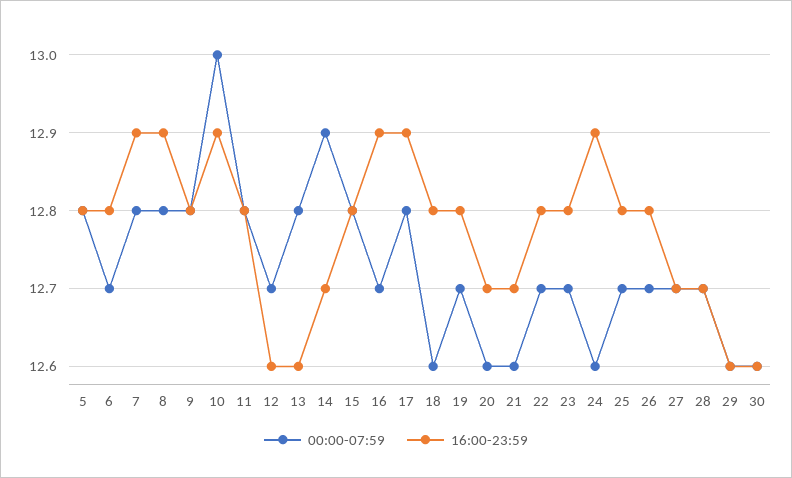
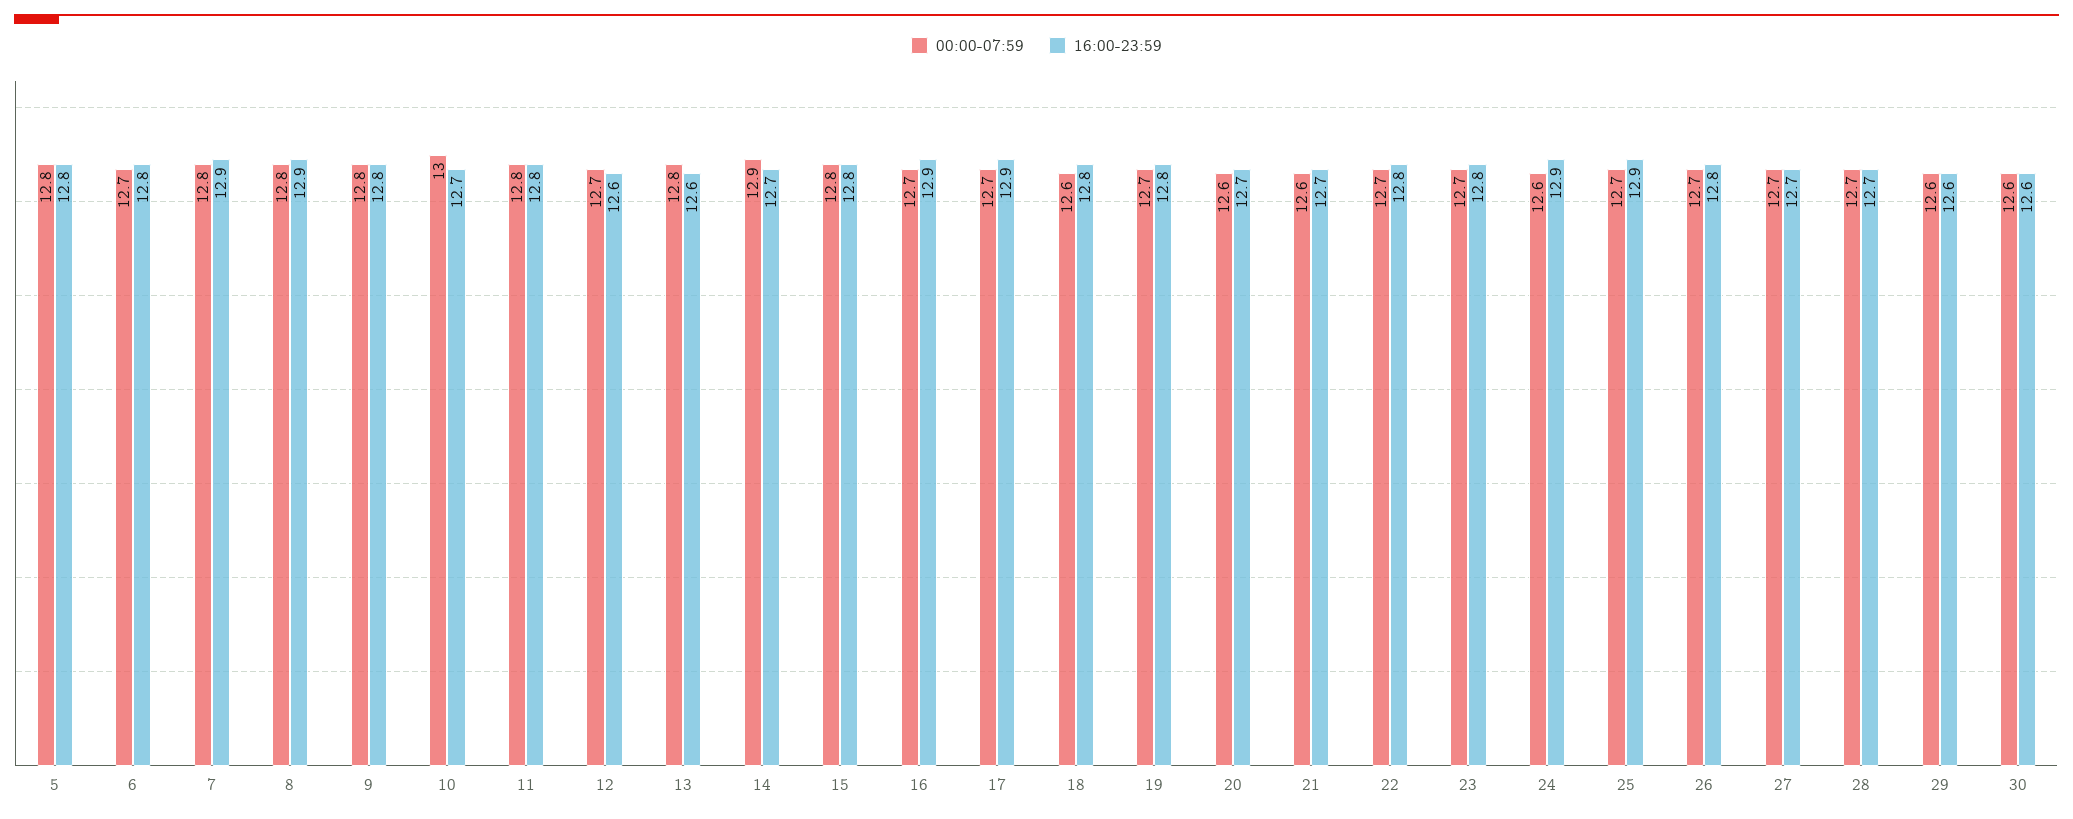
16:00-23:59, 10: 12.9 -> 12.7
00:00-07:59, 17: 12.8 -> 12.7
16:00-23:59, 25: 12.8 -> 12.9

